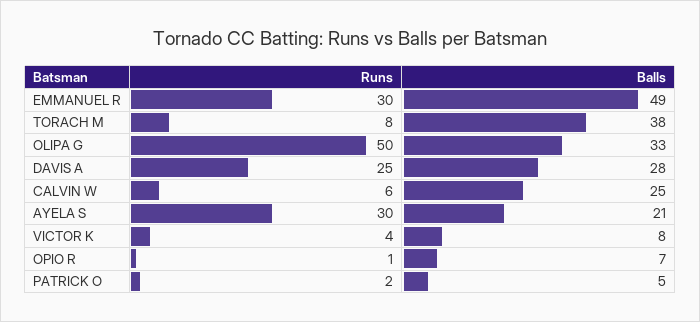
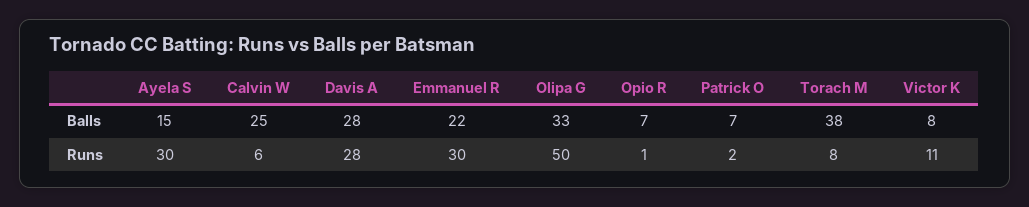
Balls, EMMANUEL R: 49 -> 22
Runs, DAVIS A: 25 -> 28
Balls, AYELA S: 21 -> 15
Runs, VICTOR K: 4 -> 11
Balls, PATRICK O: 5 -> 7

